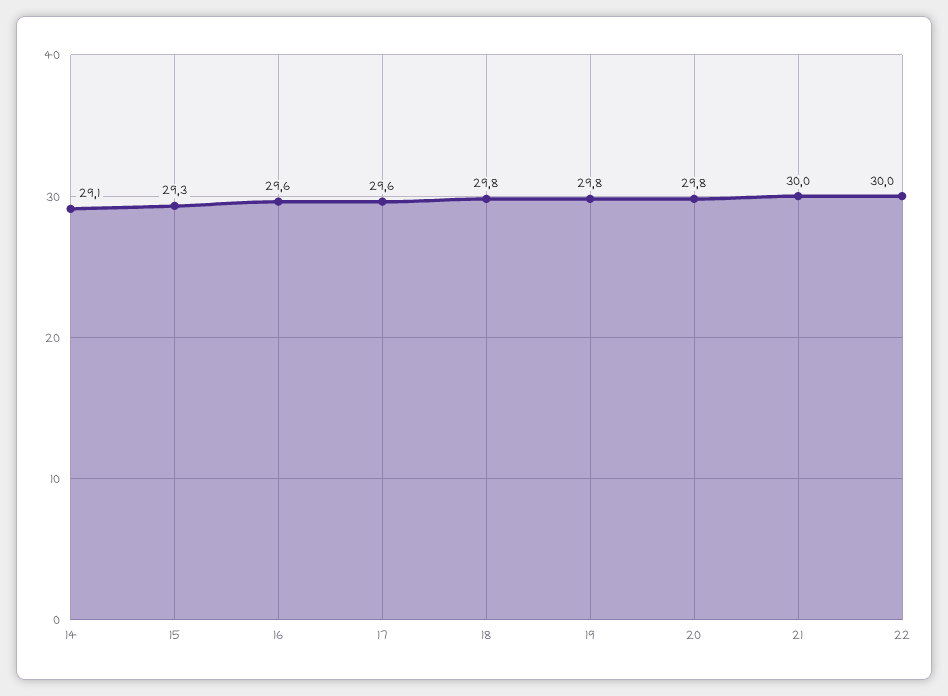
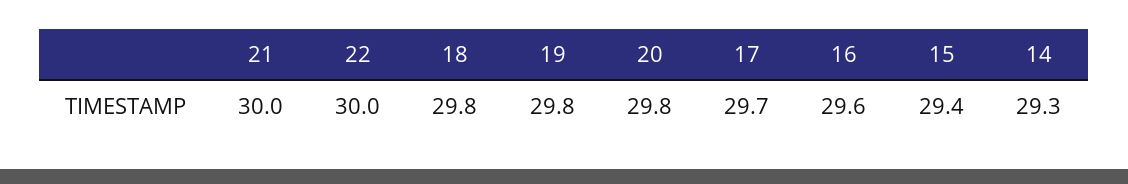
14: 29.1 -> 29.3
15: 29.3 -> 29.4
17: 29.6 -> 29.7

